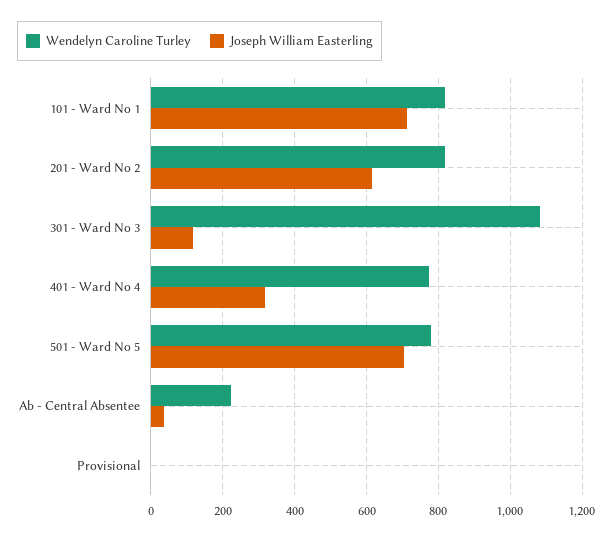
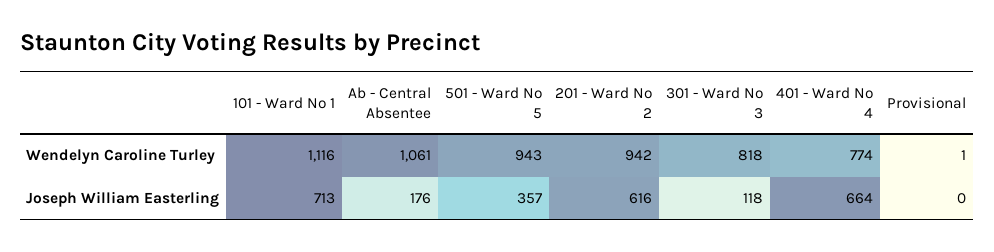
Wendelyn Caroline Turley, 101 - Ward No 1: 820 -> 1116
Wendelyn Caroline Turley, 201 - Ward No 2: 820 -> 942
Wendelyn Caroline Turley, 301 - Ward No 3: 1080 -> 818
Joseph William Easterling, 401 - Ward No 4: 320 -> 664
Wendelyn Caroline Turley, 501 - Ward No 5: 780 -> 943
Joseph William Easterling, 501 - Ward No 5: 700 -> 357
Wendelyn Caroline Turley, Ab - Central Absentee: 220 -> 1061
Joseph William Easterling, Ab - Central Absentee: 40 -> 176

